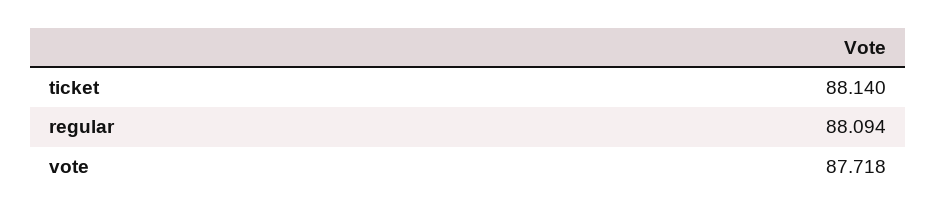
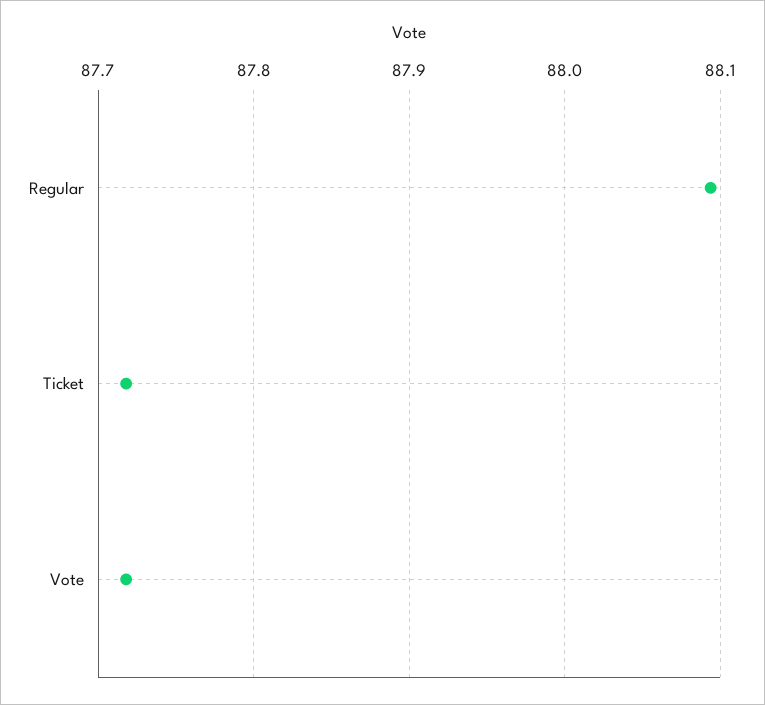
ticket: 88.14 -> 87.72

